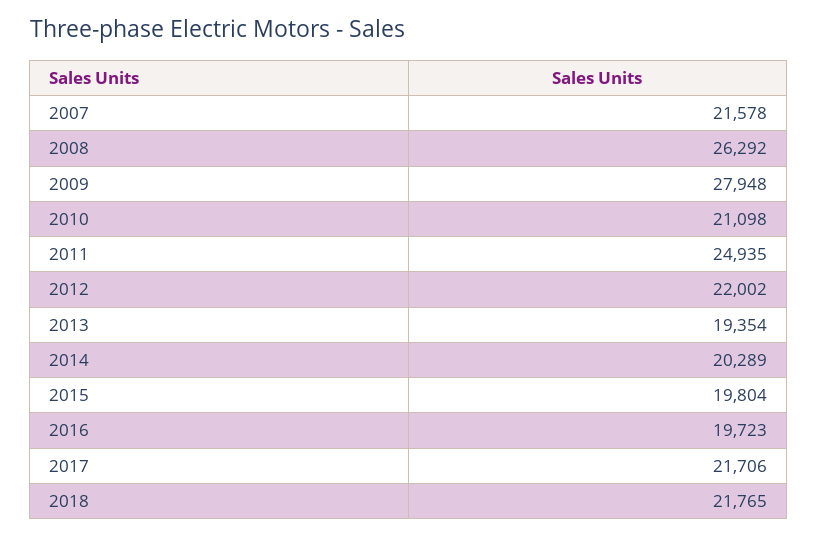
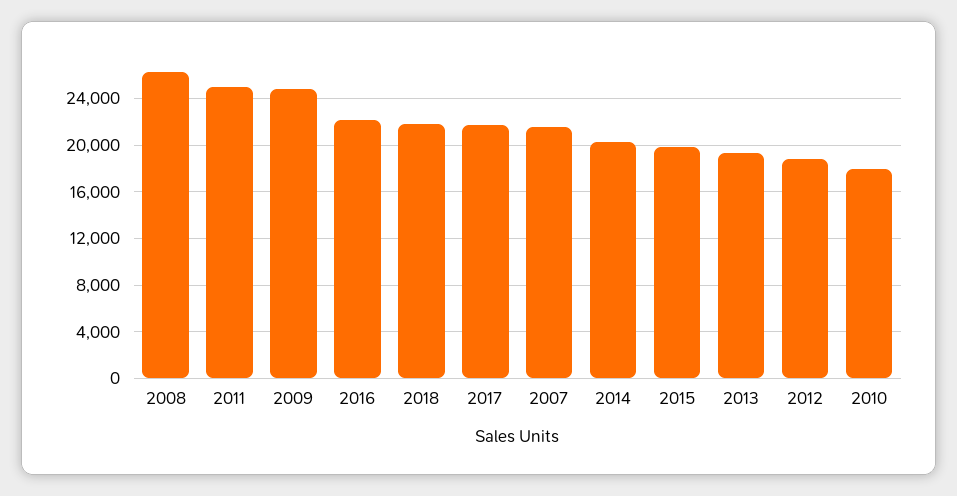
2009: 27948 -> 25000
2010: 21098 -> 18000
2012: 22002 -> 19000
2016: 19723 -> 22000

